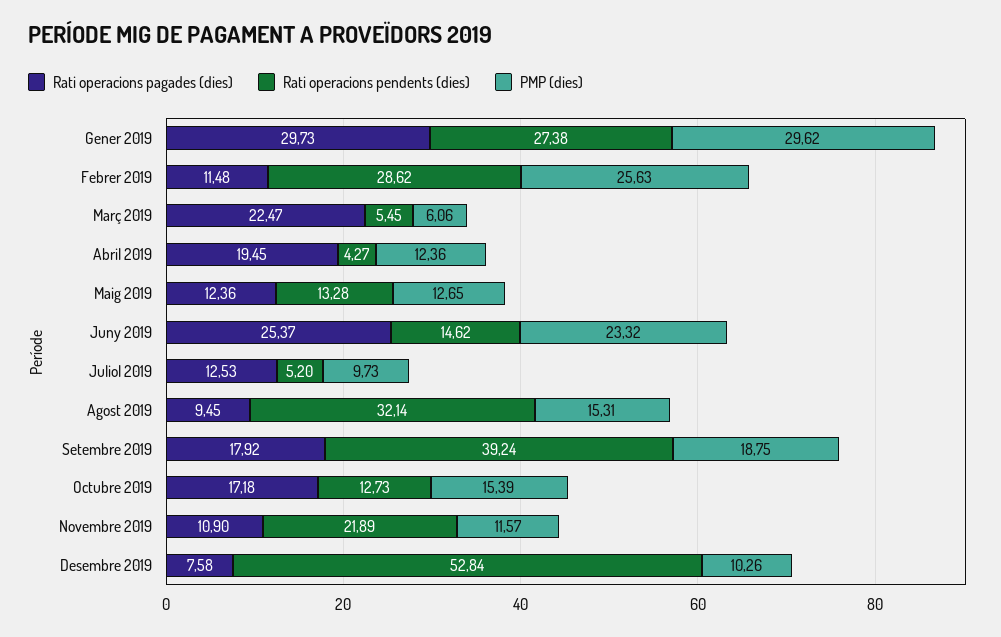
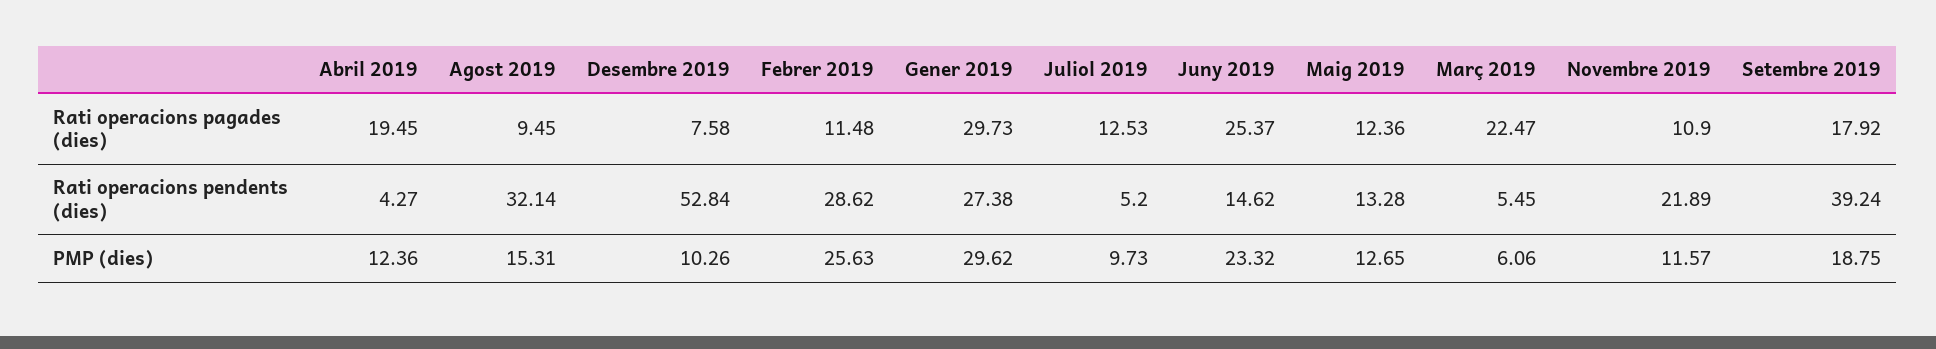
Rati operacions pagades (dies), Octubre 2019: 17.18 -> none
Rati operacions pendents (dies), Octubre 2019: 12.73 -> none
PMP (dies), Octubre 2019: 15.39 -> none

